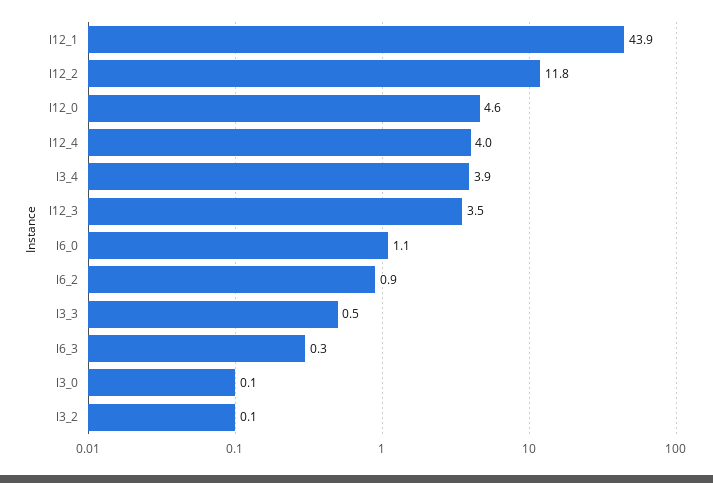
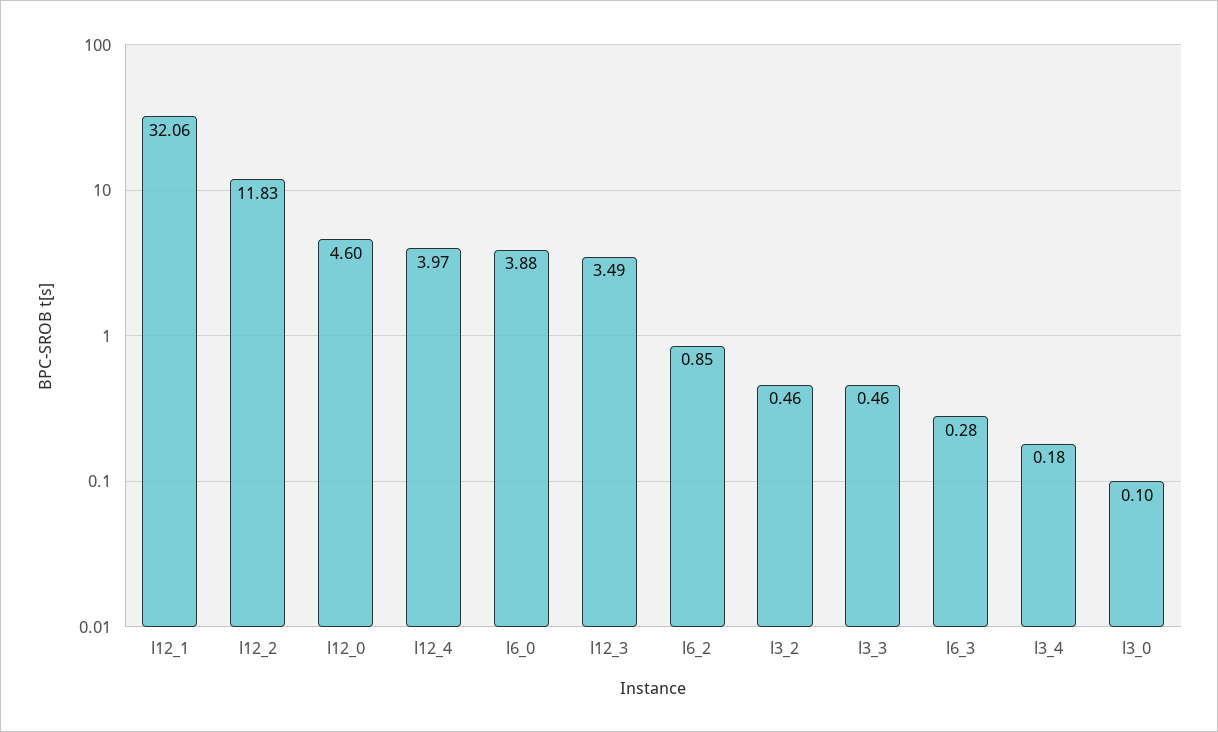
l12_1: 43.9 -> 32.06
l3_4: 3.9 -> 0.18
l6_0: 1.1 -> 3.88
l3_2: 0.1 -> 0.46

